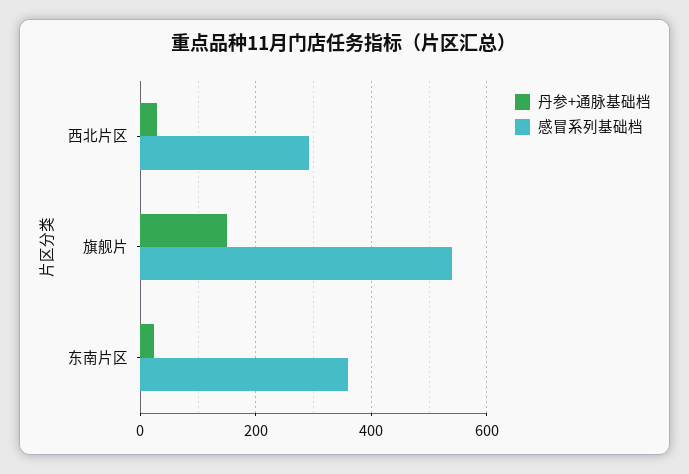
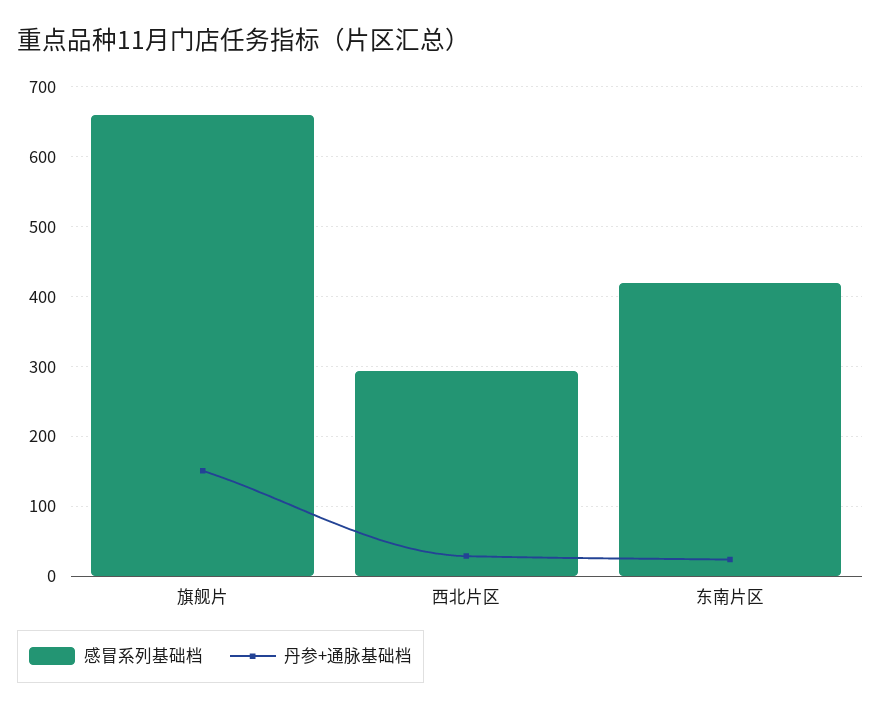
感冒系列基础档, 旗舰片: 540 -> 660
感冒系列基础档, 东南片区: 360 -> 420

